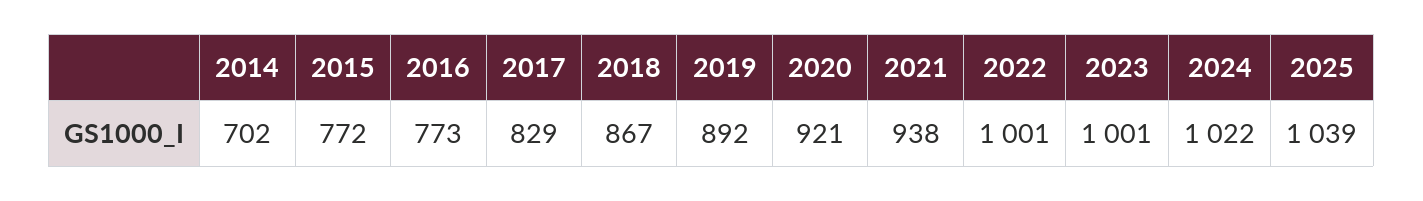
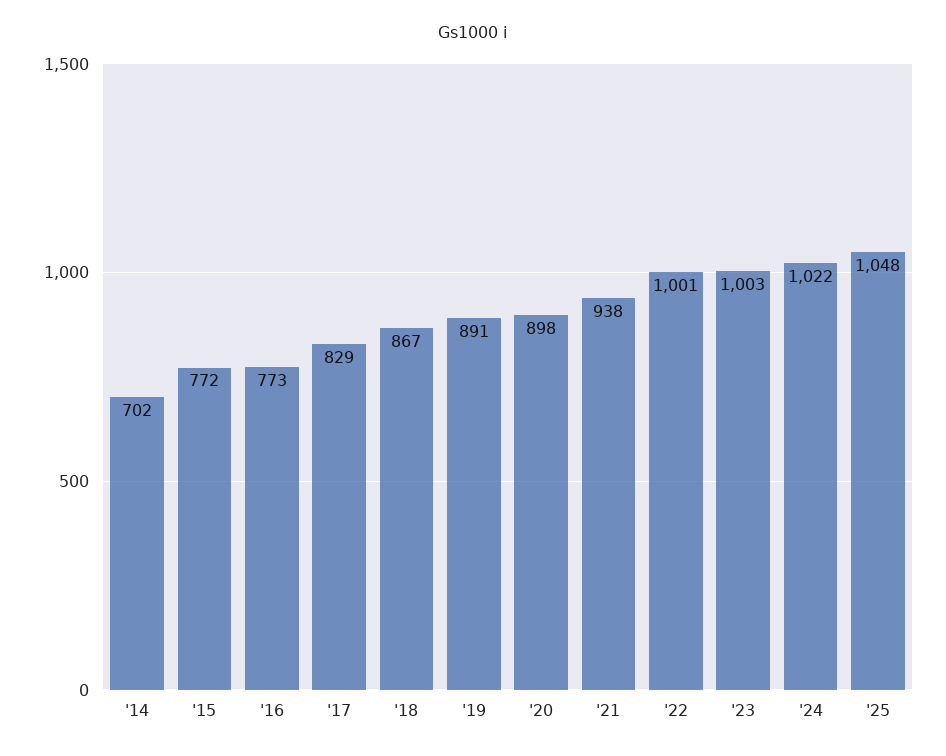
2019: 892 -> 891
2020: 921 -> 898
2023: 1001 -> 1003
2025: 1039 -> 1048

